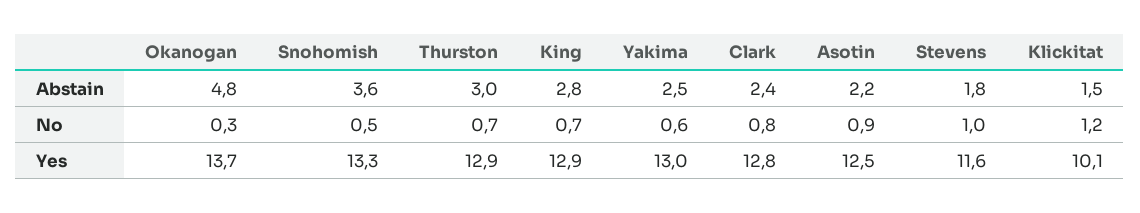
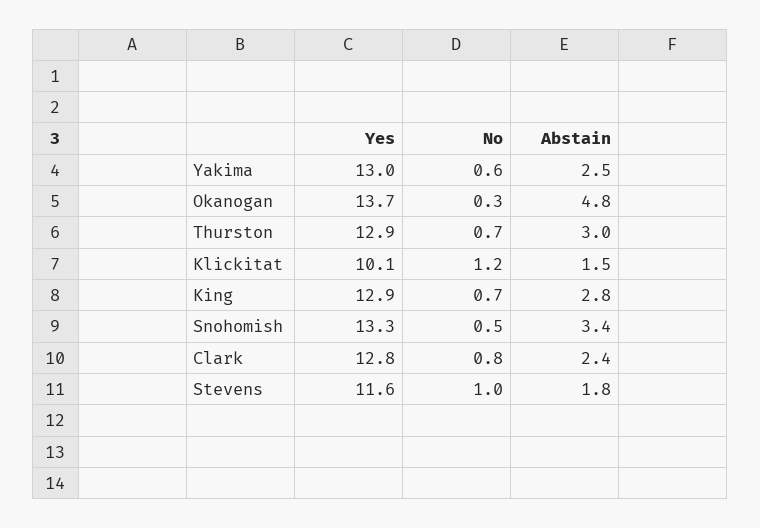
Snohomish, Abstain: 3.6 -> 3.4
Asotin, Abstain: 2.2 -> none
Asotin, No: 0.9 -> none
Asotin, Yes: 12.5 -> none

